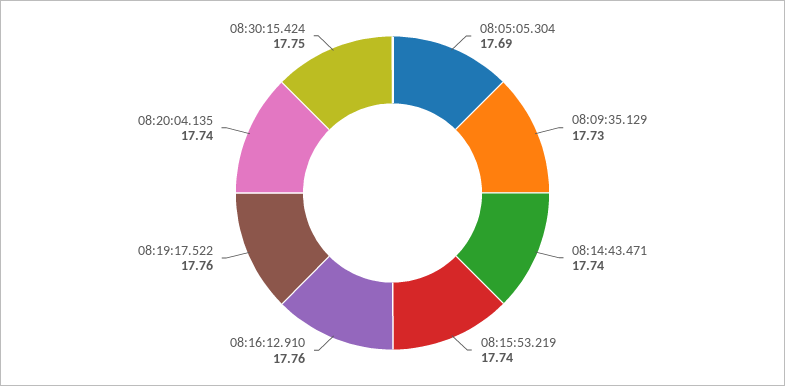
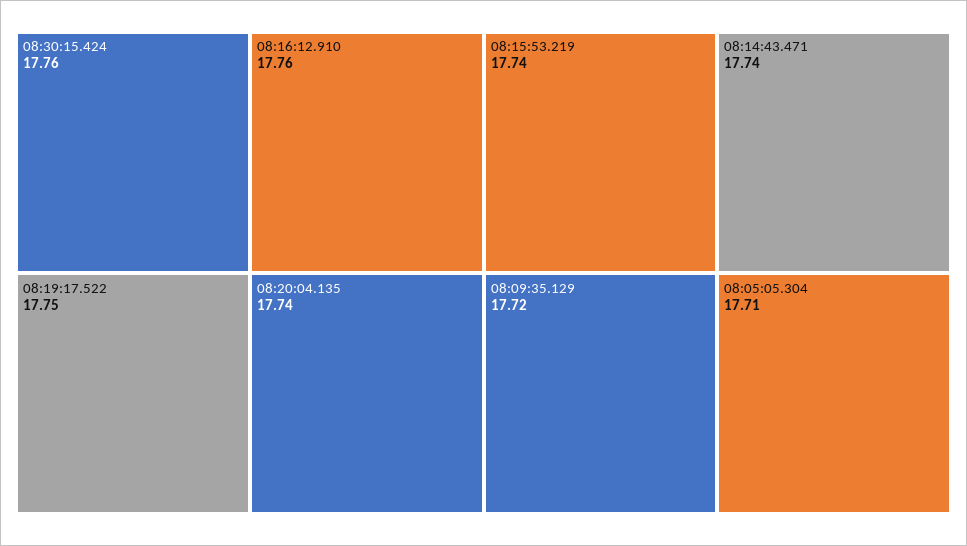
08:05:05.304: 17.69 -> 17.71
08:09:35.129: 17.73 -> 17.72
08:19:17.522: 17.76 -> 17.75
08:30:15.424: 17.75 -> 17.76

